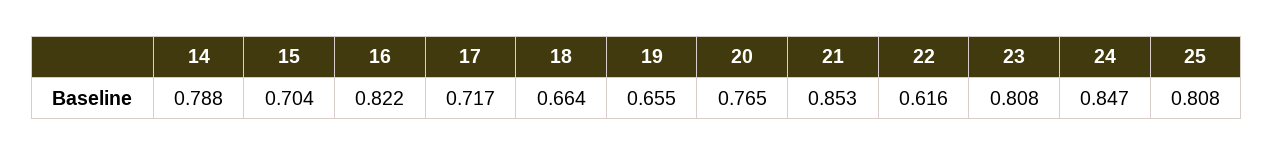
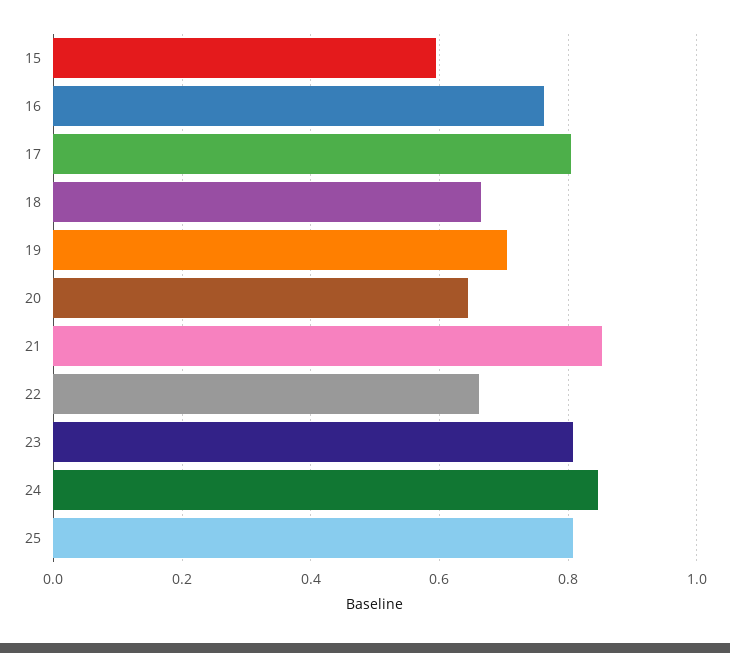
14: 0.788 -> none
15: 0.704 -> 0.6
16: 0.822 -> 0.76
17: 0.717 -> 0.8
19: 0.655 -> 0.7
20: 0.765 -> 0.64
22: 0.616 -> 0.66

